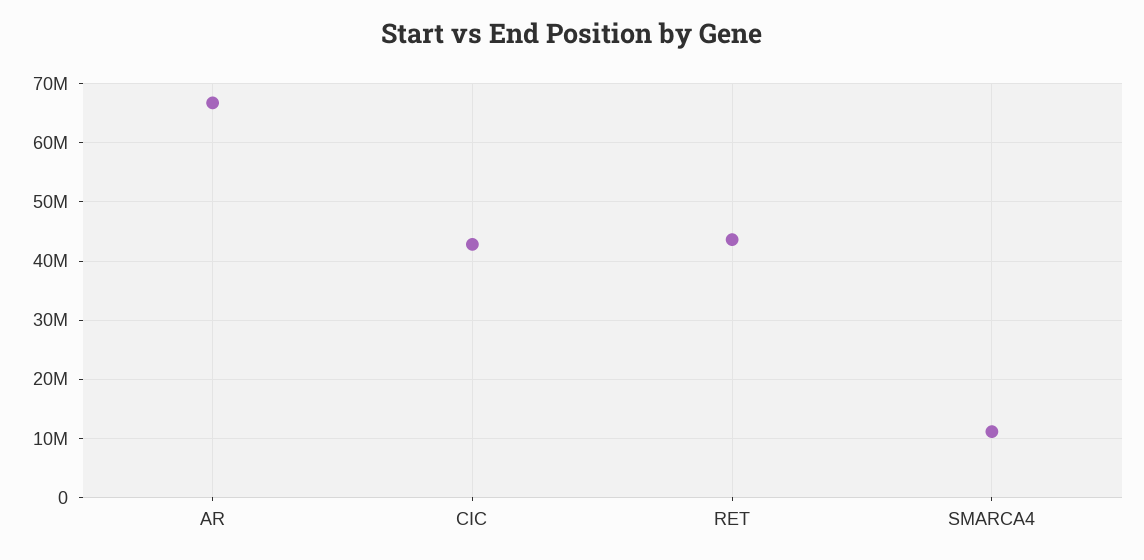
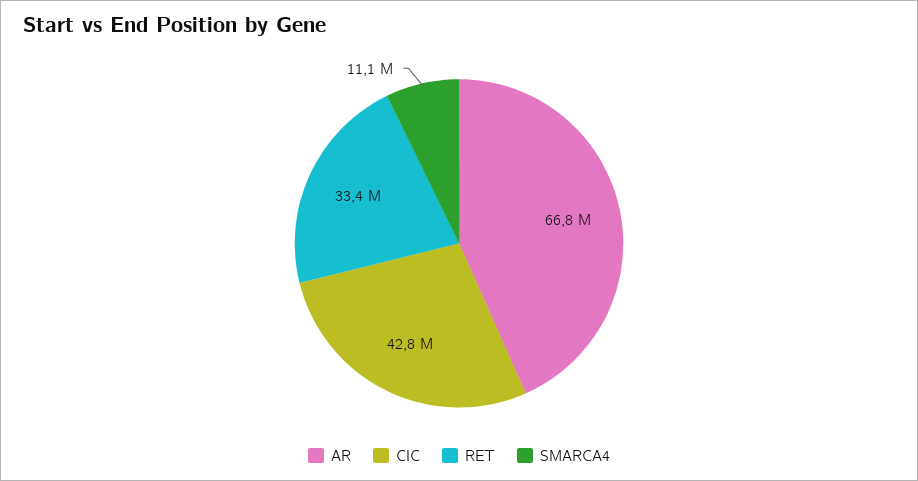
RET: 44000000 -> 33400000

